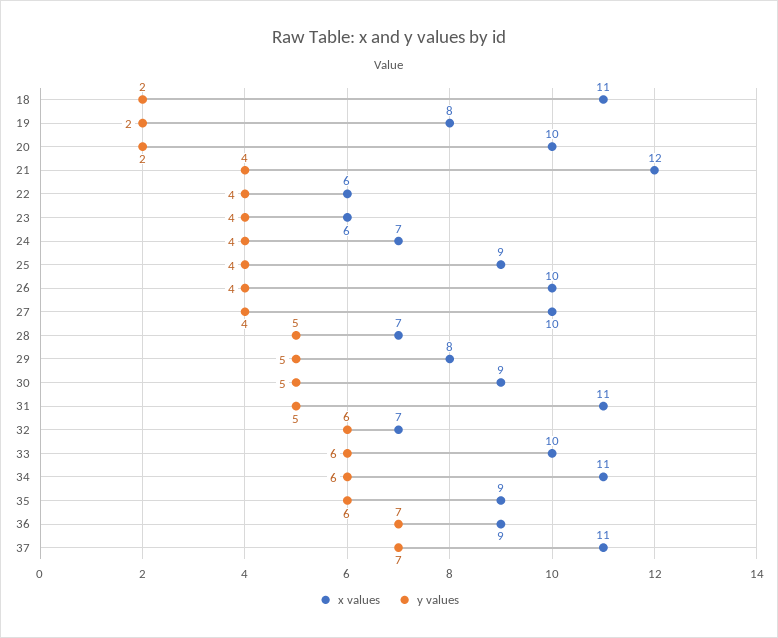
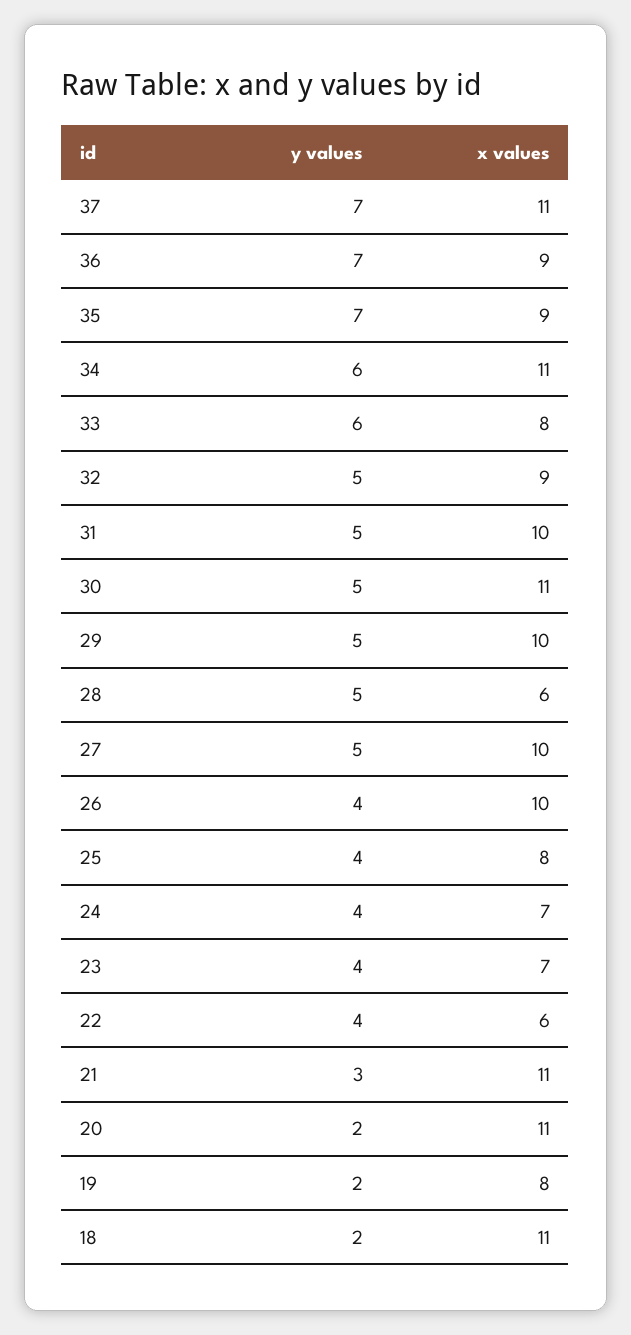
x values, 20: 10 -> 11
x values, 21: 12 -> 11
y values, 21: 4 -> 3
x values, 23: 6 -> 7
x values, 25: 9 -> 8
y values, 27: 4 -> 5
x values, 28: 7 -> 6
x values, 29: 8 -> 10
x values, 30: 9 -> 11
x values, 31: 11 -> 10
x values, 32: 7 -> 9
y values, 32: 6 -> 5
x values, 33: 10 -> 8
y values, 35: 6 -> 7

